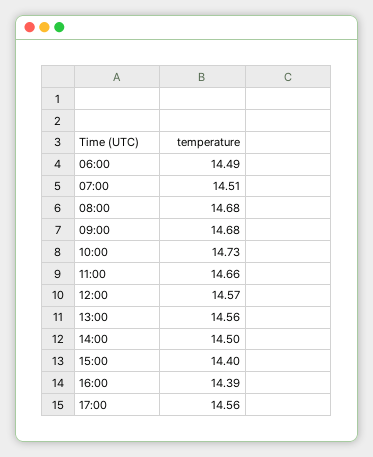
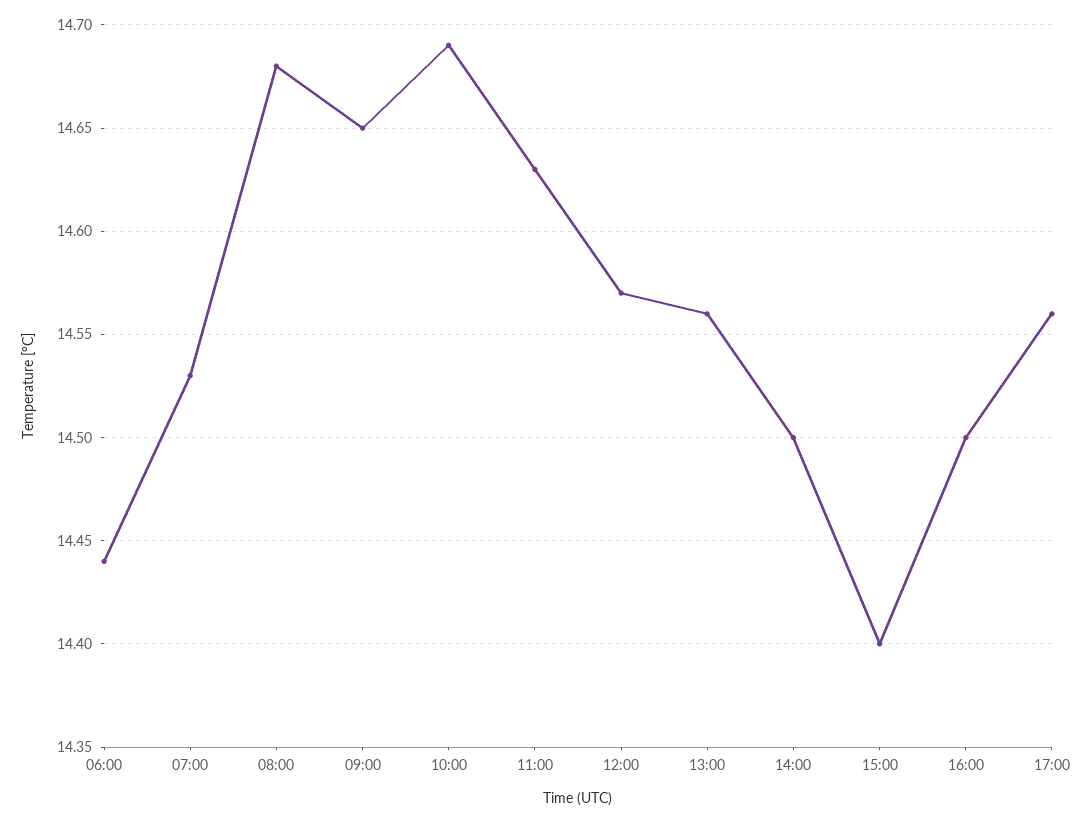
06:00: 14.49 -> 14.44
07:00: 14.51 -> 14.53
09:00: 14.68 -> 14.65
10:00: 14.73 -> 14.69
11:00: 14.66 -> 14.63
16:00: 14.39 -> 14.5

